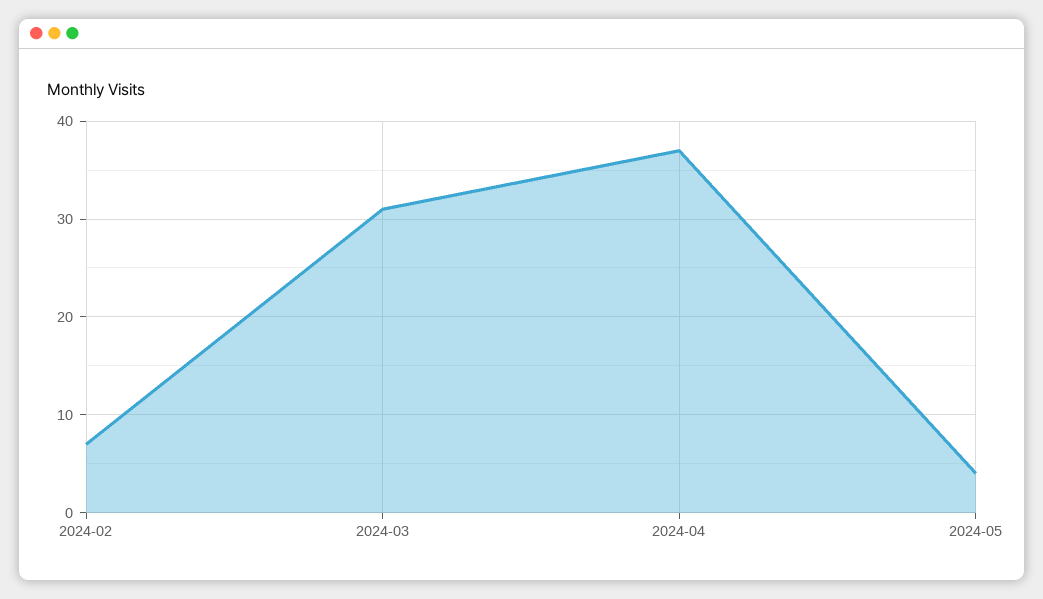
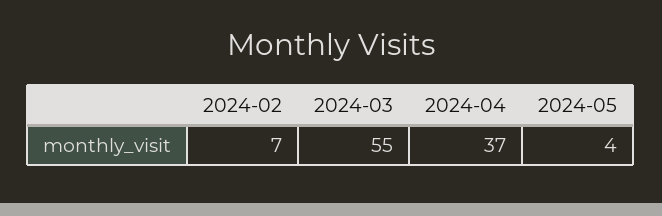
2024-03: 31 -> 55

